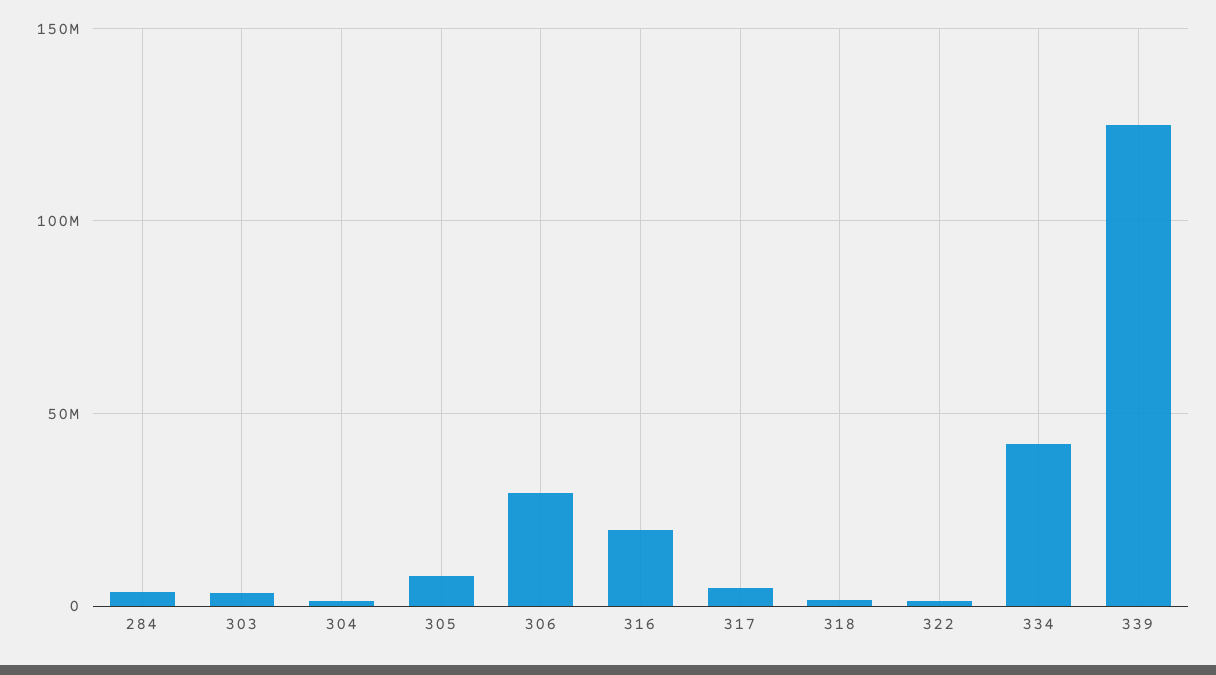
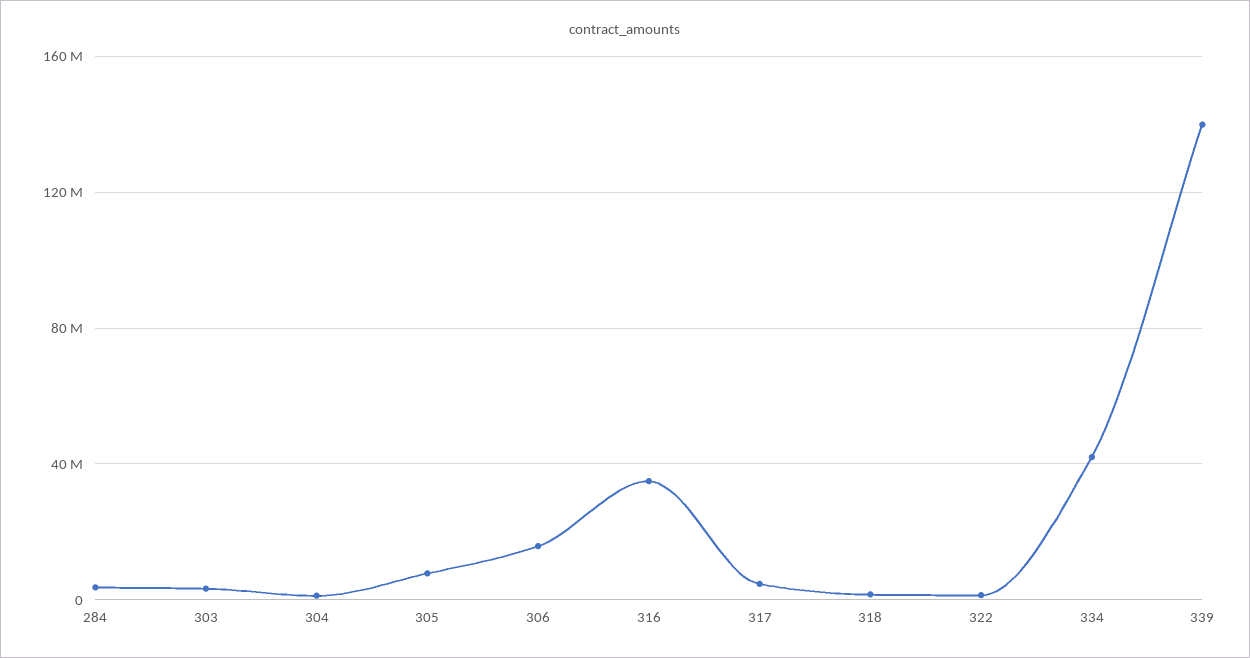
306: 30000000 -> 15000000
316: 20000000 -> 35000000
339: 125000000 -> 140000000

